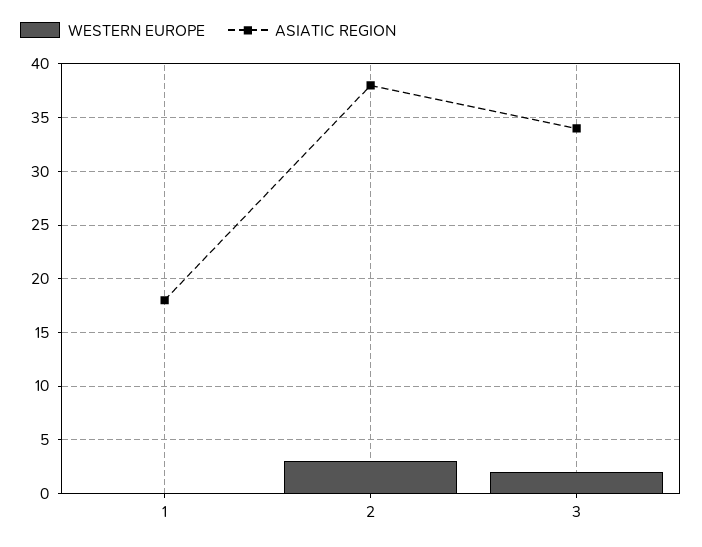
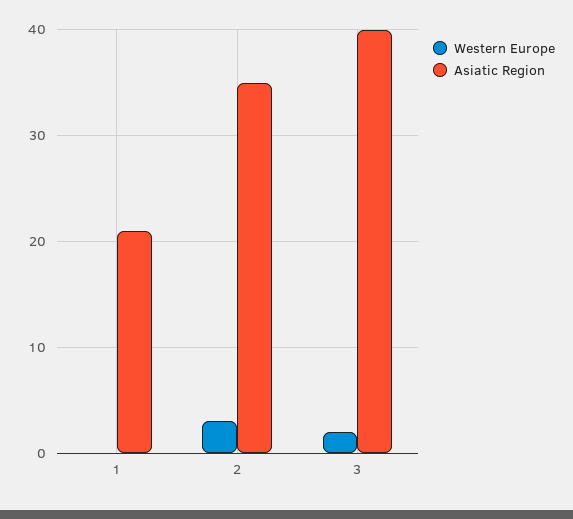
ASIATIC REGION, 1: 18 -> 21
ASIATIC REGION, 2: 38 -> 35
ASIATIC REGION, 3: 34 -> 40

